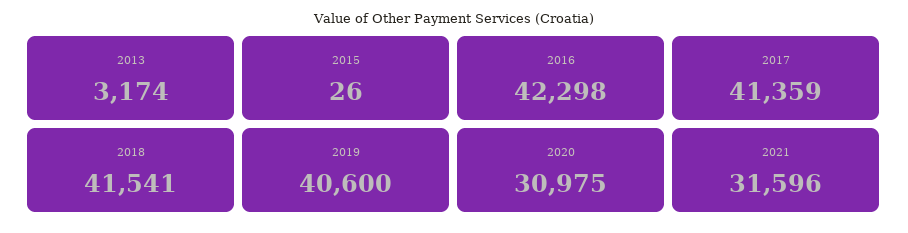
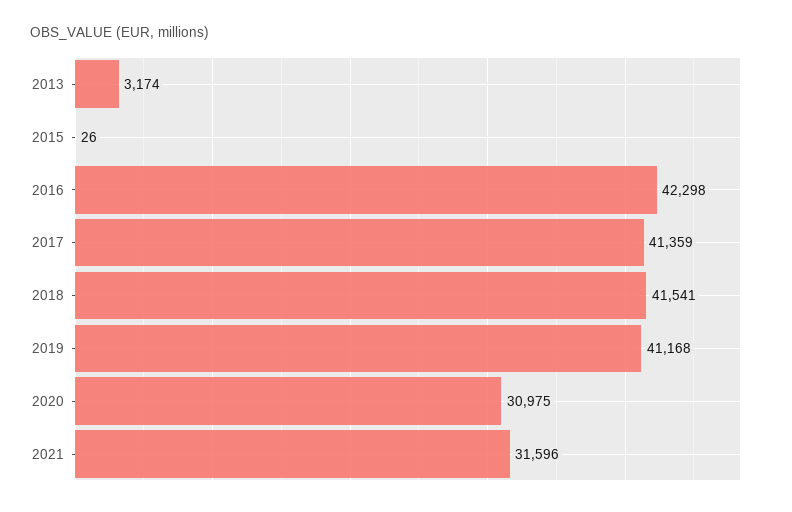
2019: 40600 -> 41168

